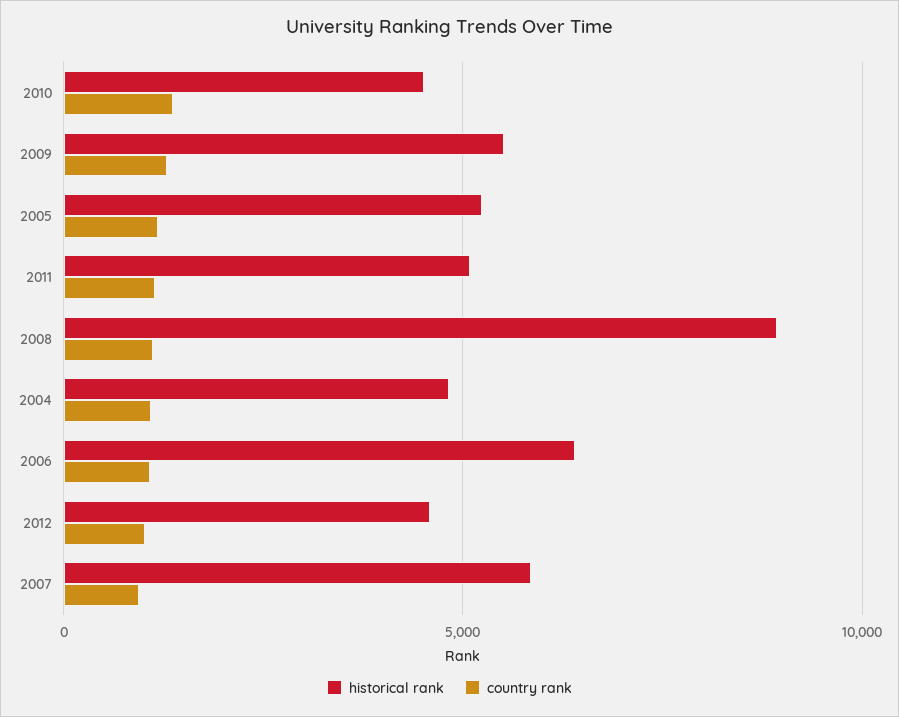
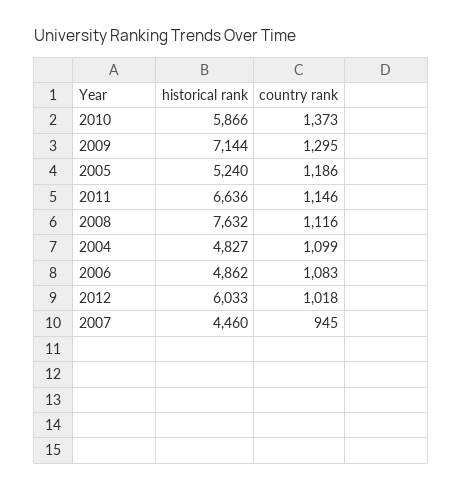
historical rank, 2010: 4500 -> 5866
historical rank, 2009: 5500 -> 7144
historical rank, 2011: 5000 -> 6636
historical rank, 2008: 9000 -> 7632
historical rank, 2006: 6500 -> 4862
historical rank, 2012: 4500 -> 6033
historical rank, 2007: 6000 -> 4460

